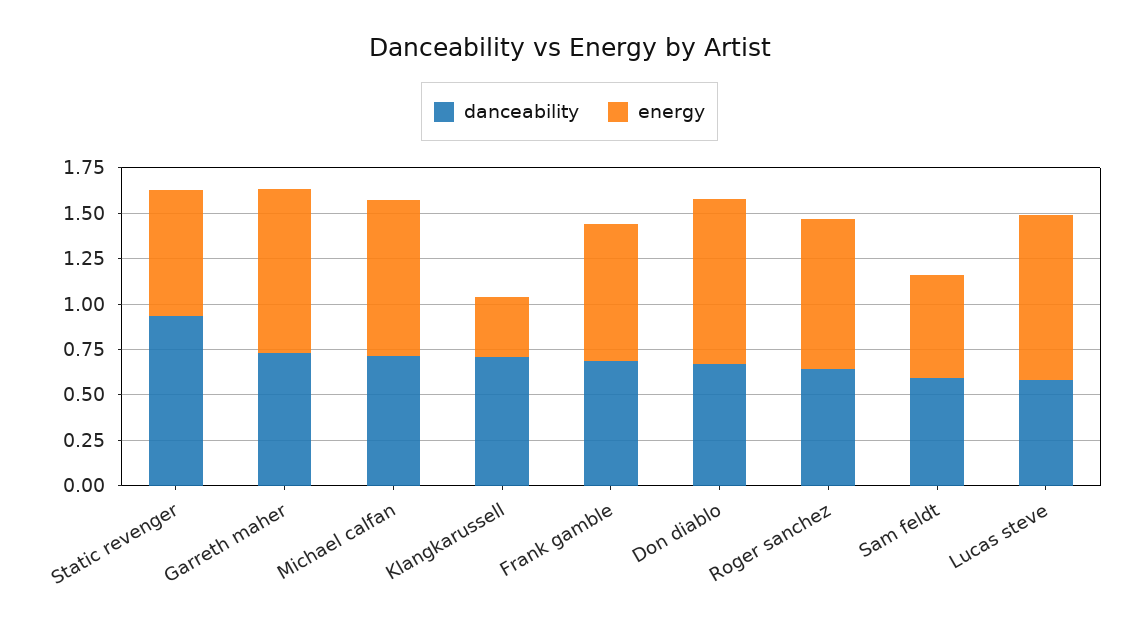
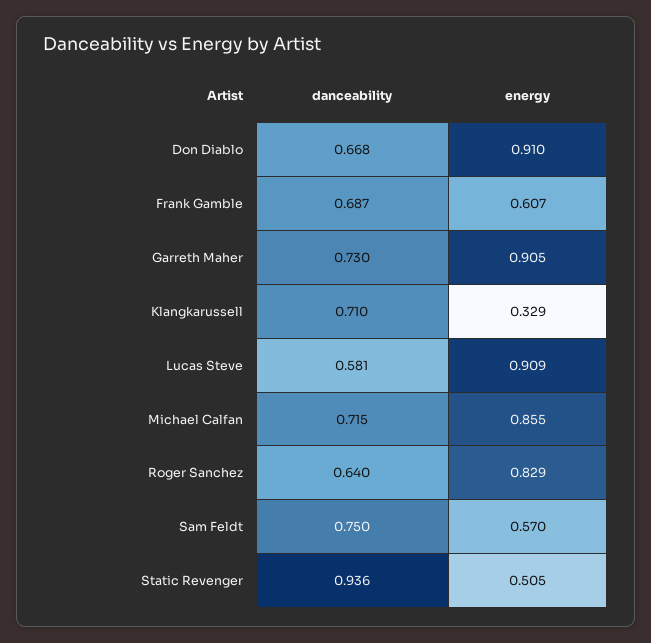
energy, Static revenger: 0.7 -> 0.505
energy, Frank gamble: 0.75 -> 0.607
danceability, Sam feldt: 0.6 -> 0.75

